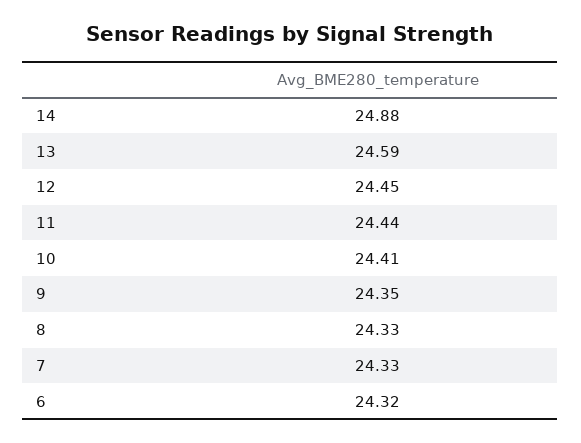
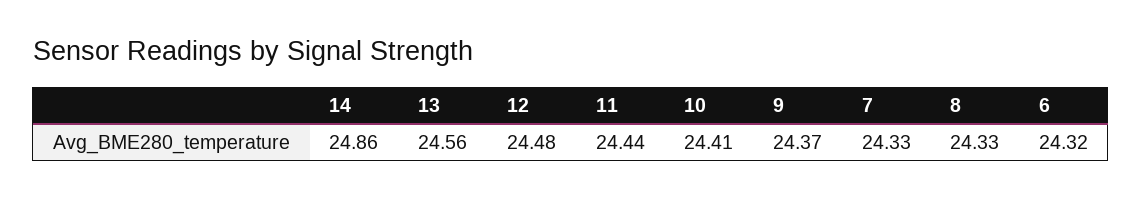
14: 24.88 -> 24.86
13: 24.59 -> 24.56
12: 24.45 -> 24.48
9: 24.35 -> 24.37

